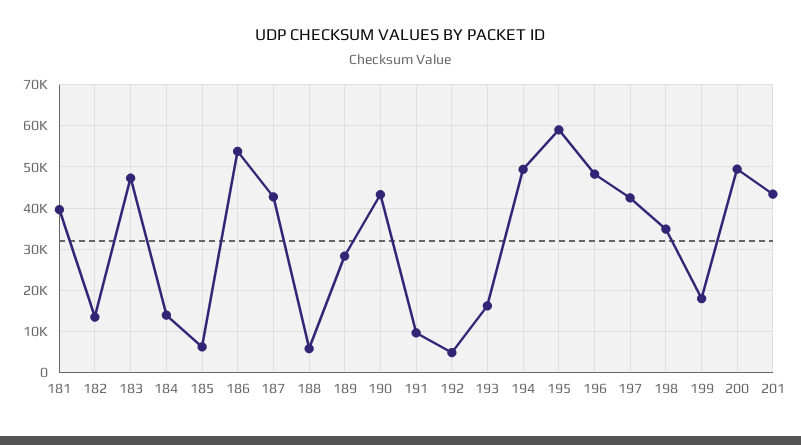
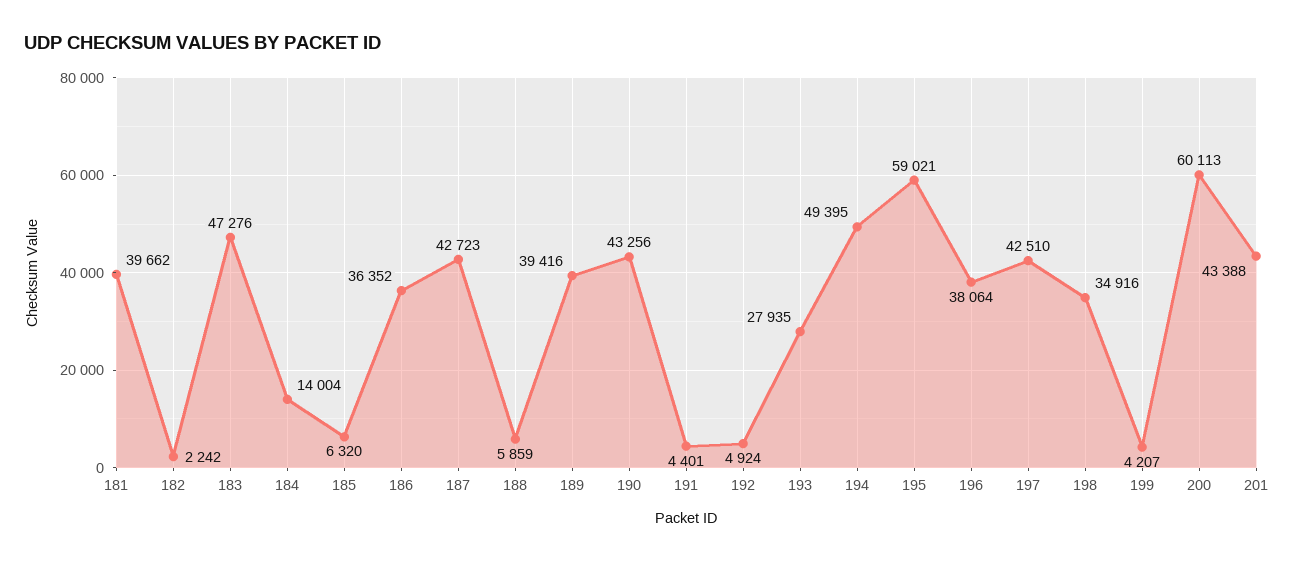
182: 14000 -> 2242
186: 54000 -> 36352
189: 28000 -> 39416
191: 10000 -> 4401
193: 16000 -> 27935
196: 48000 -> 38064
199: 18000 -> 4207
200: 50000 -> 60113

